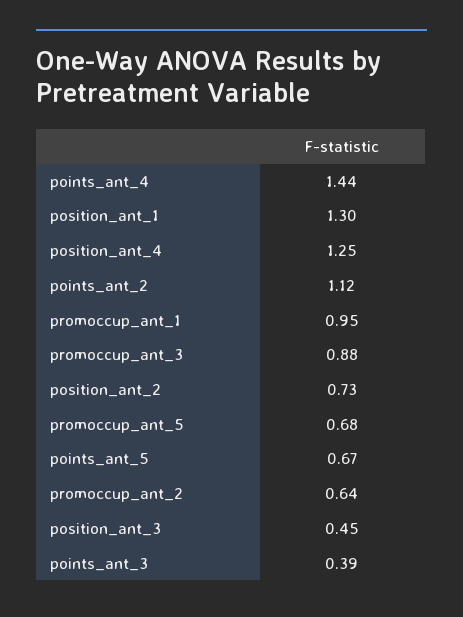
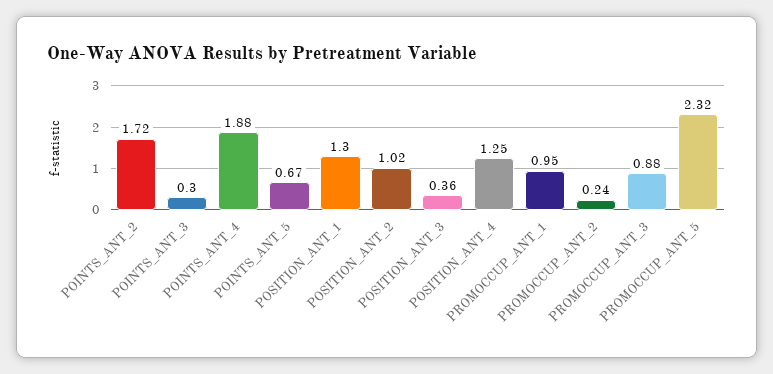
points_ant_4: 1.44 -> 1.88
points_ant_2: 1.12 -> 1.72
position_ant_2: 0.73 -> 1.02
promoccup_ant_5: 0.68 -> 2.32
promoccup_ant_2: 0.64 -> 0.24
position_ant_3: 0.45 -> 0.36
points_ant_3: 0.39 -> 0.3

